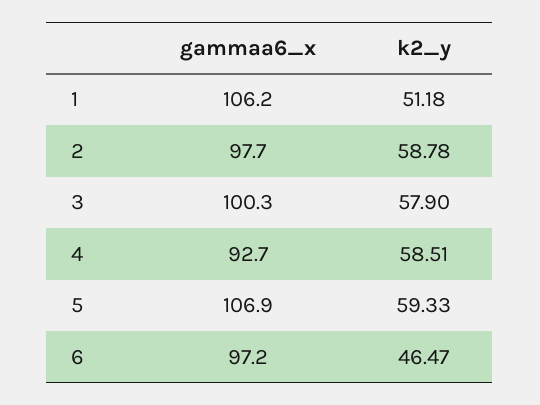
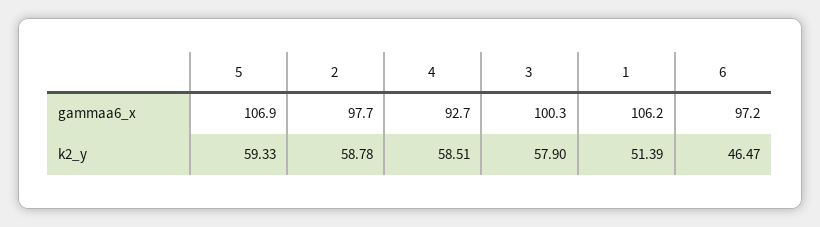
k2_y, 1: 51.18 -> 51.39

